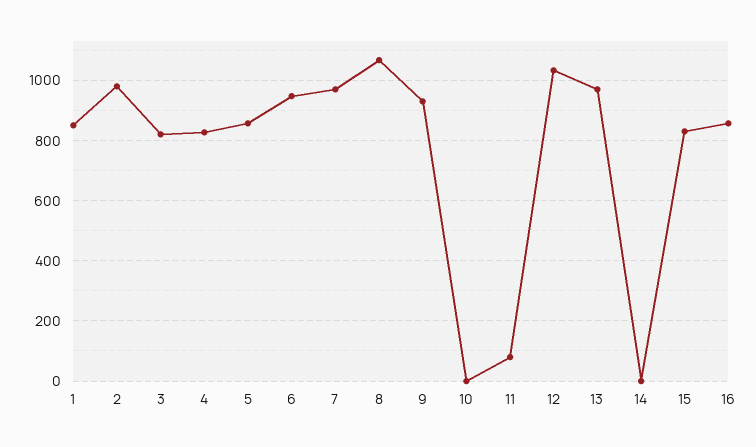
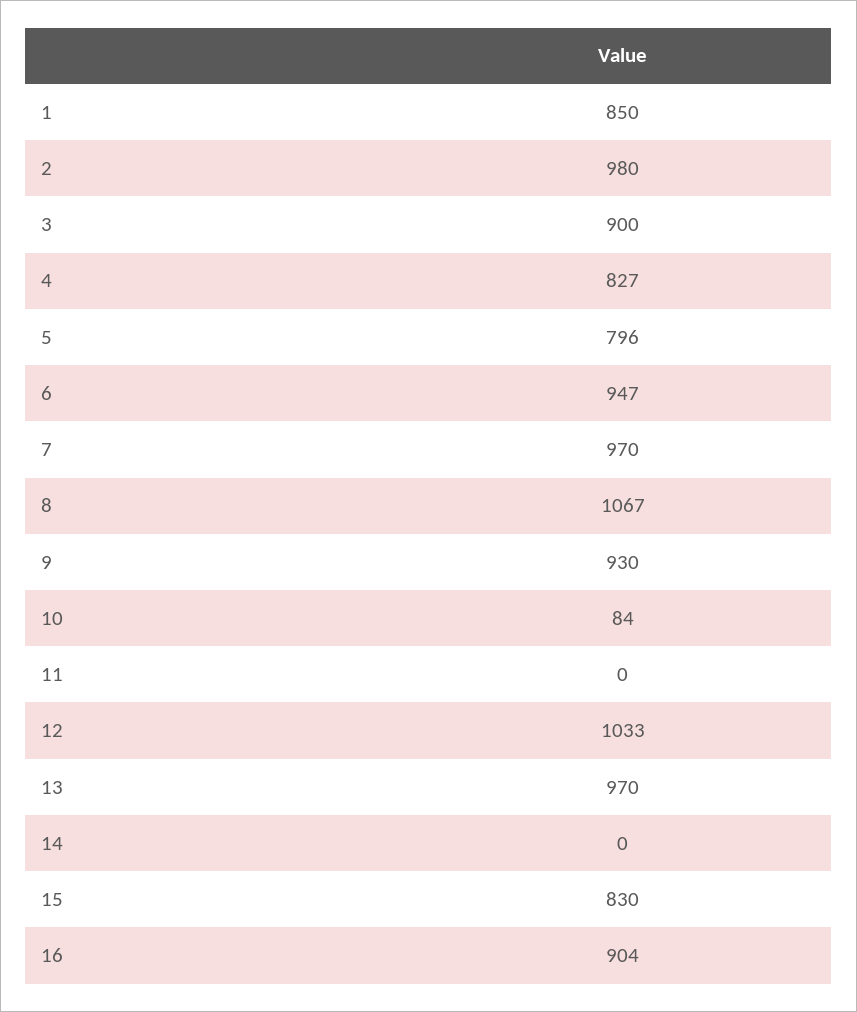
3: 820 -> 900
5: 860 -> 796
10: 0 -> 84
11: 80 -> 0
16: 860 -> 904

